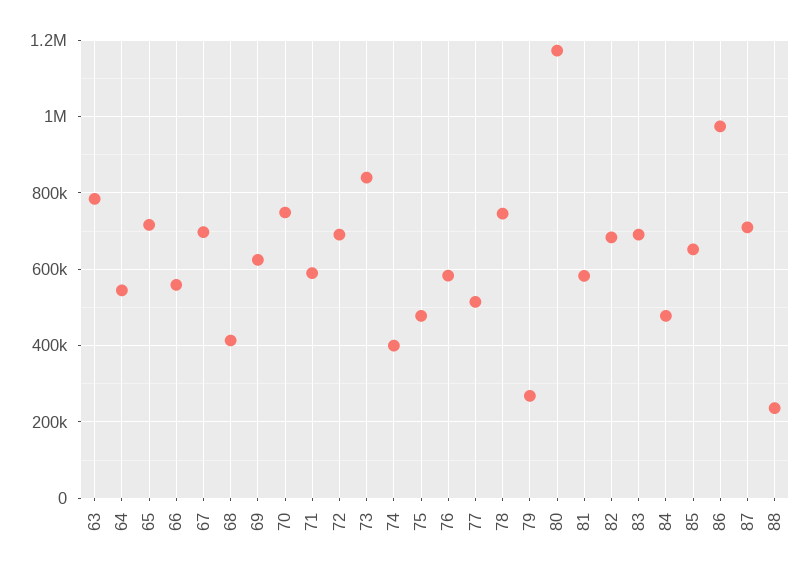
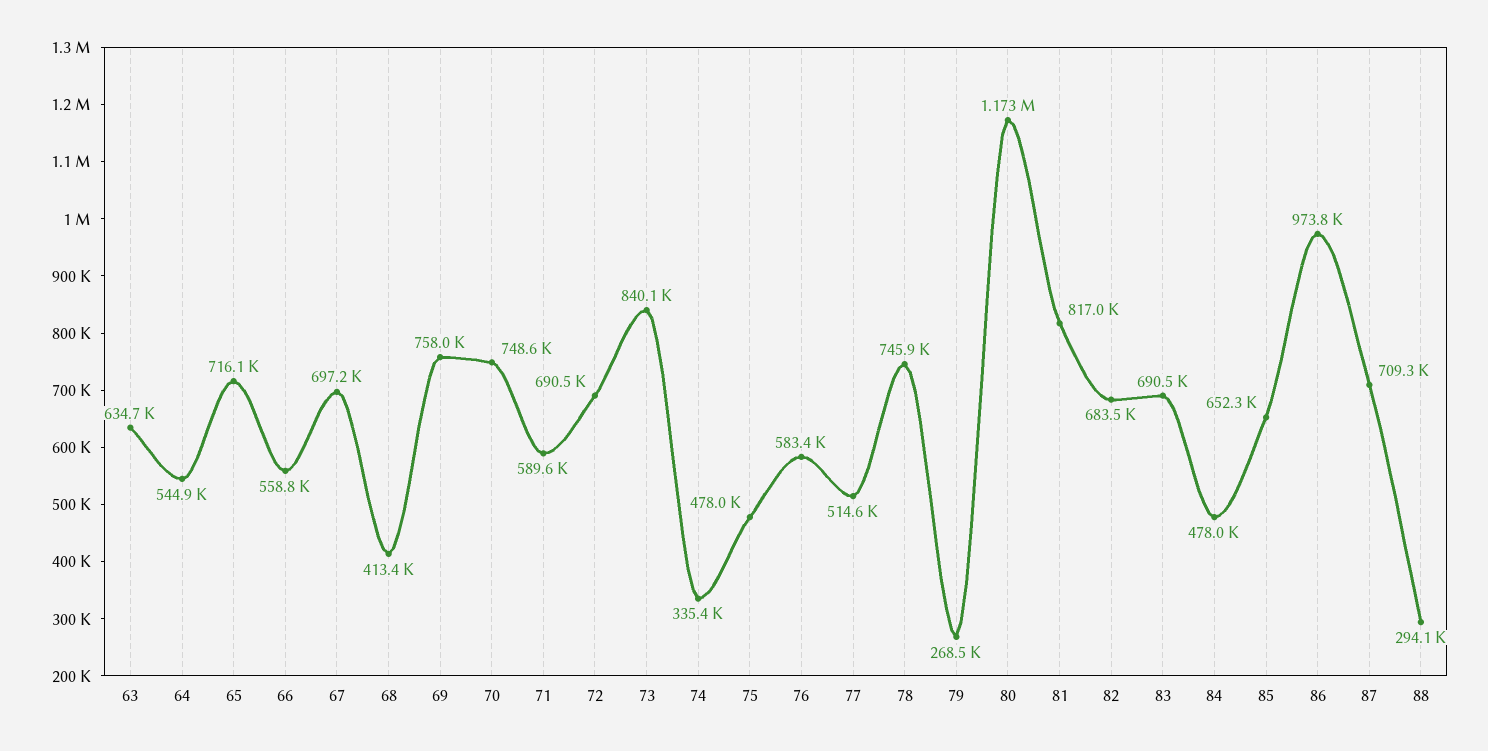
63: 780000 -> 634700
69: 620000 -> 758000
74: 400000 -> 335400
81: 580000 -> 817000
88: 240000 -> 294100

